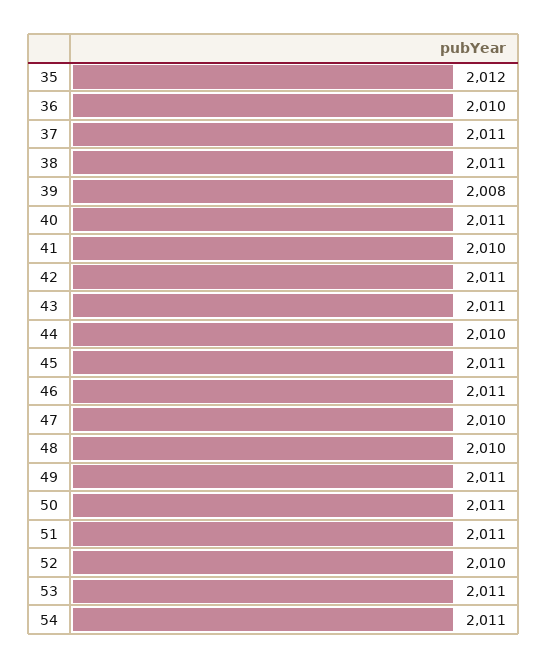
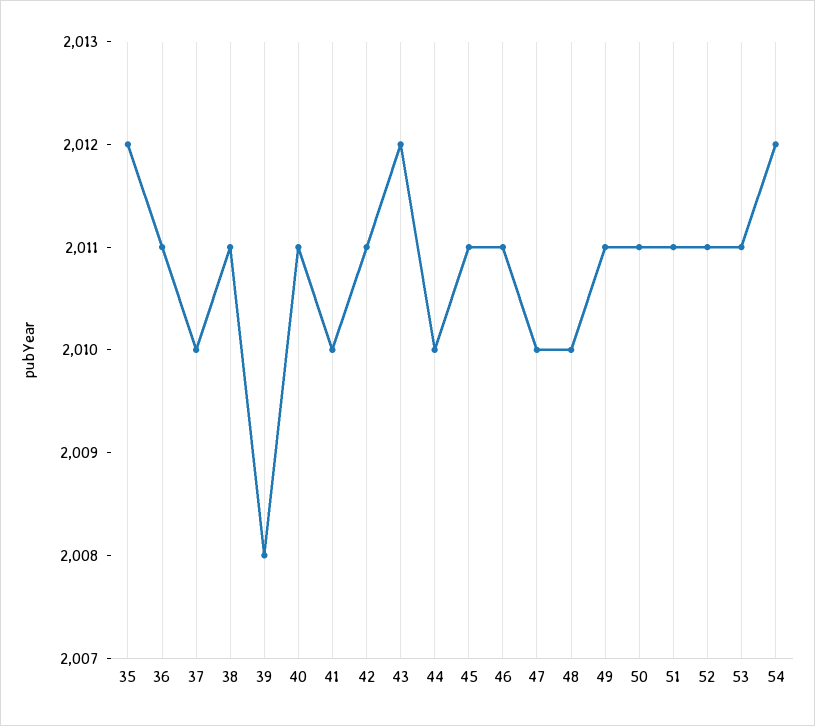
36: 2010 -> 2011
37: 2011 -> 2010
43: 2011 -> 2012
52: 2010 -> 2011
54: 2011 -> 2012

